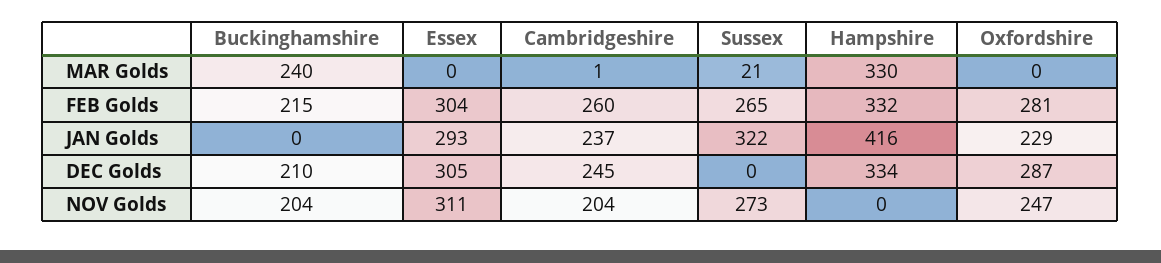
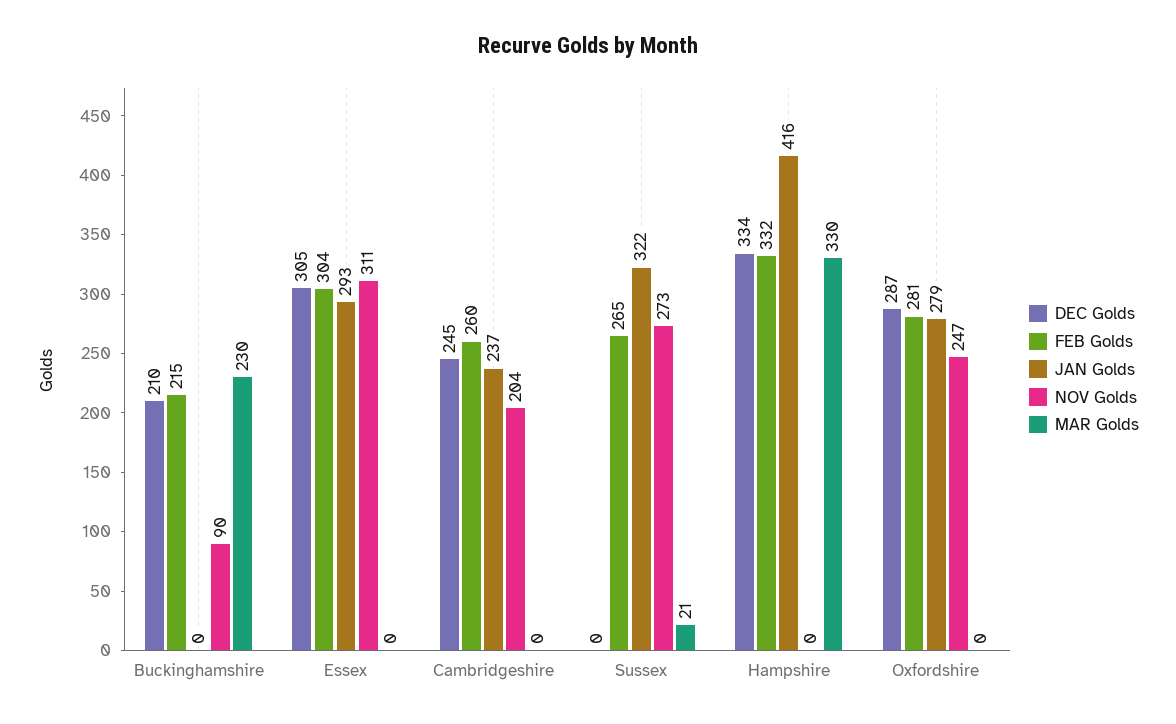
MAR Golds, Buckinghamshire: 240 -> 230
MAR Golds, Cambridgeshire: 1 -> 0
JAN Golds, Oxfordshire: 229 -> 279
NOV Golds, Buckinghamshire: 204 -> 90

